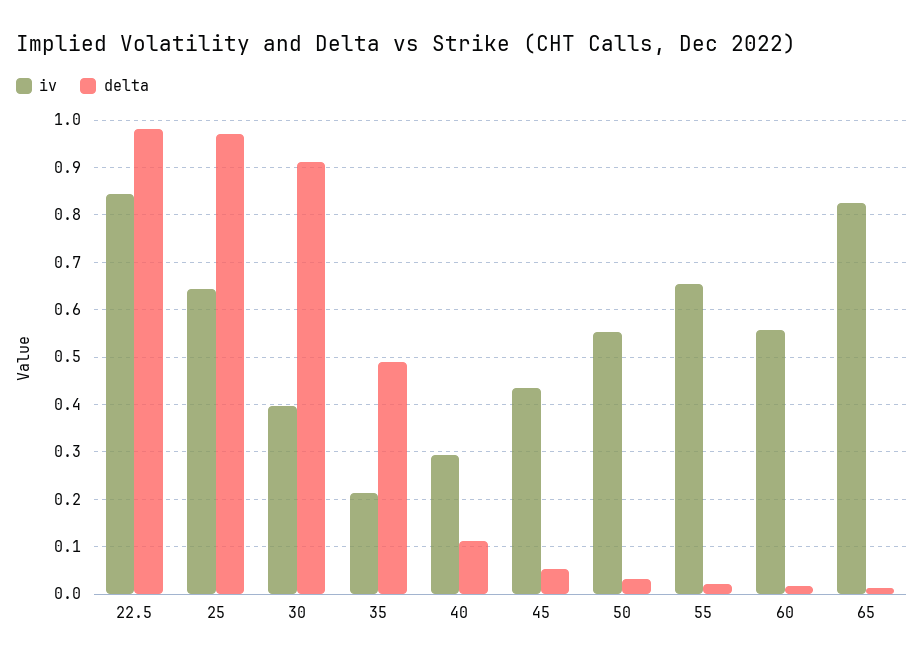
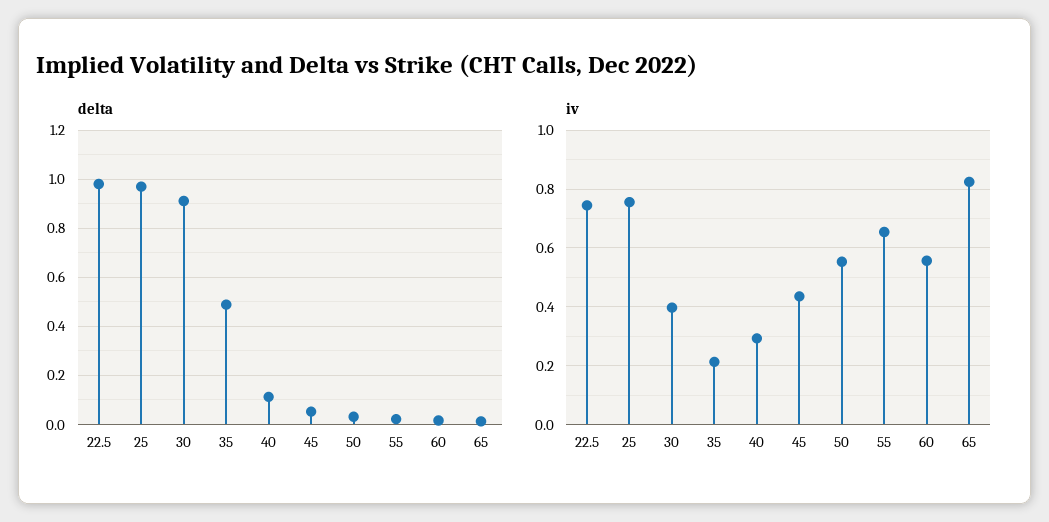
iv, 22.5: 0.84 -> 0.75
iv, 25: 0.64 -> 0.75

